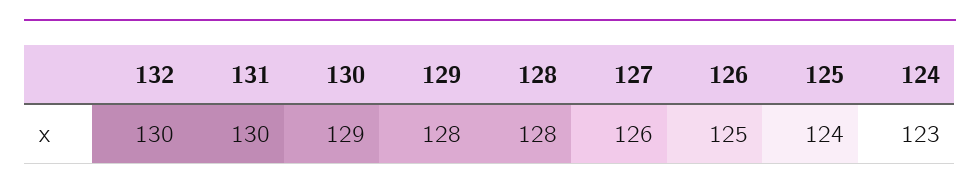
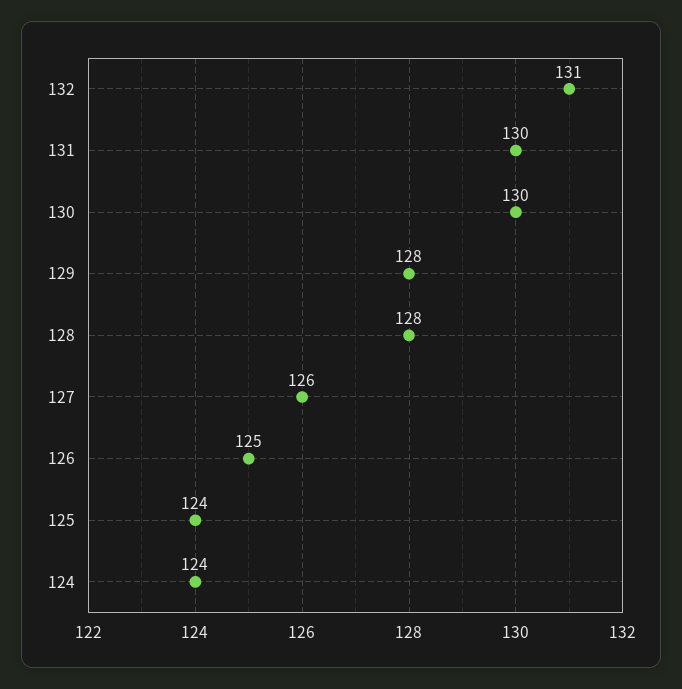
132: 130 -> 131
130: 129 -> 130
124: 123 -> 124

